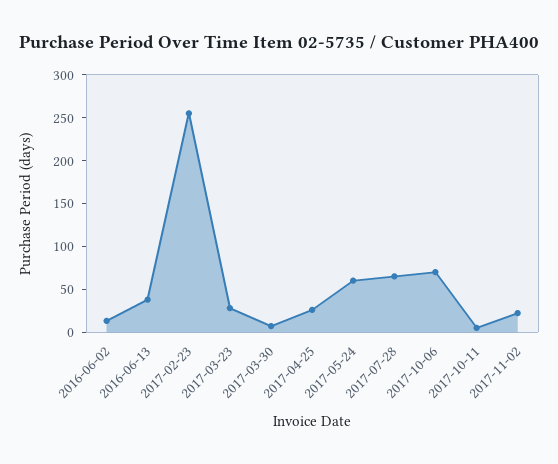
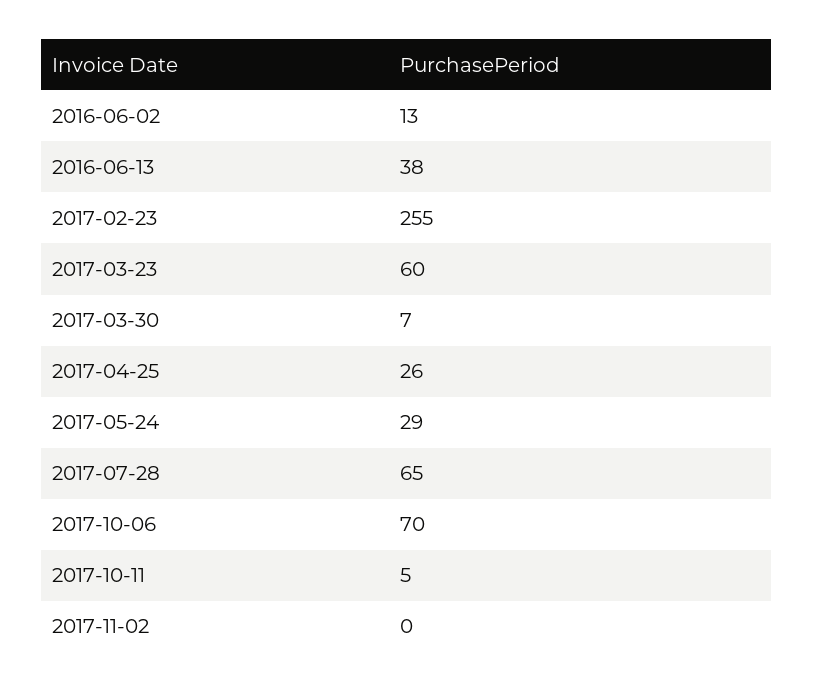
2017-03-23: 30 -> 60
2017-05-24: 60 -> 29
2017-11-02: 20 -> 0

